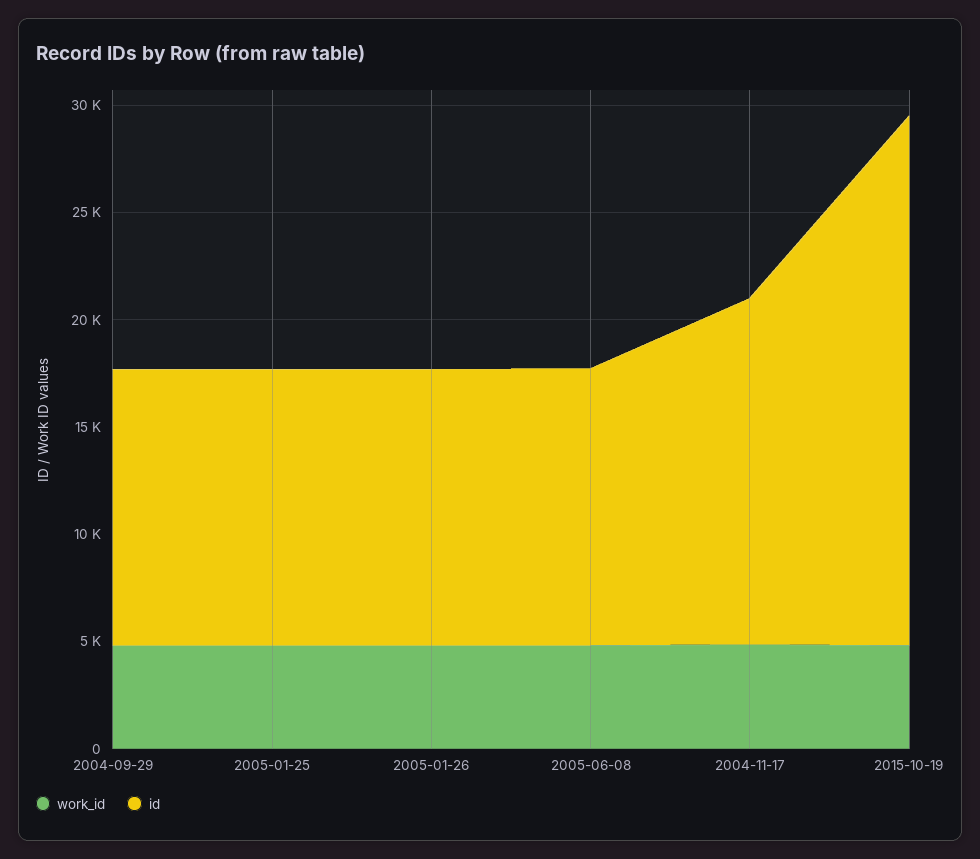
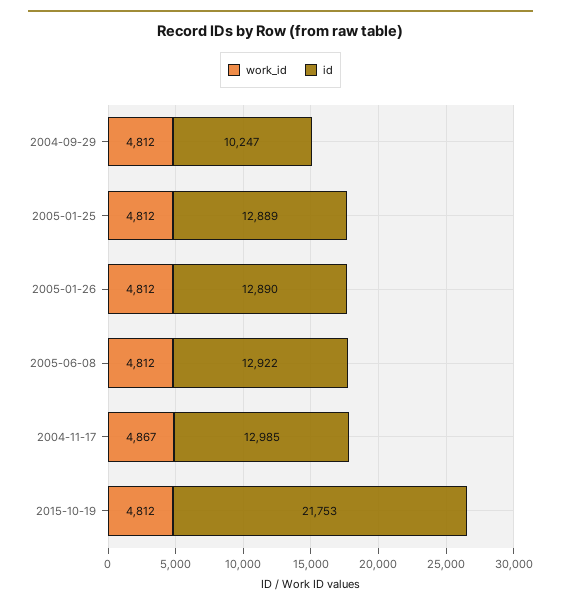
id, 2004-09-29: 13000 -> 10247
id, 2004-11-17: 16000 -> 12985
id, 2015-10-19: 25000 -> 21753

